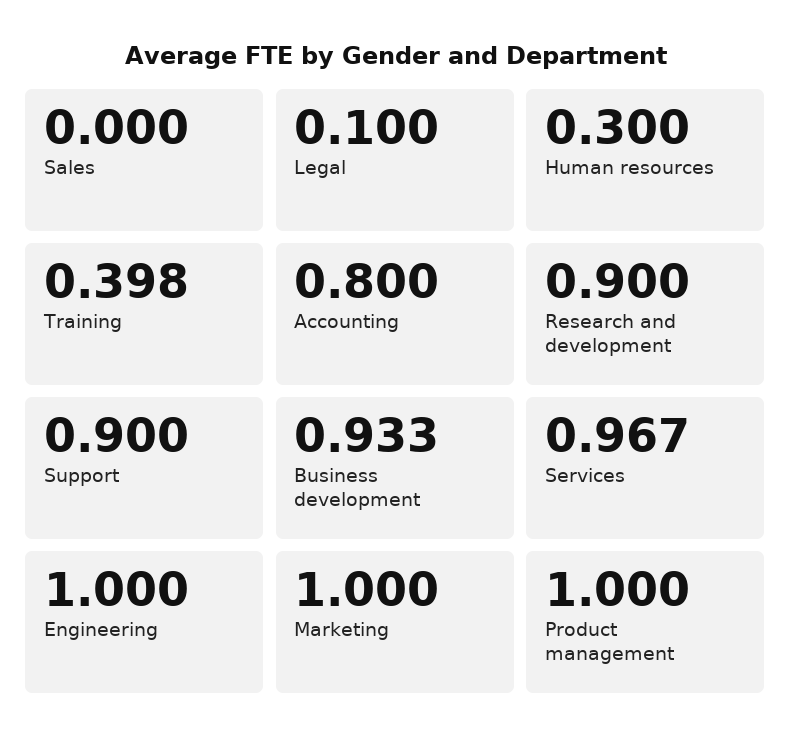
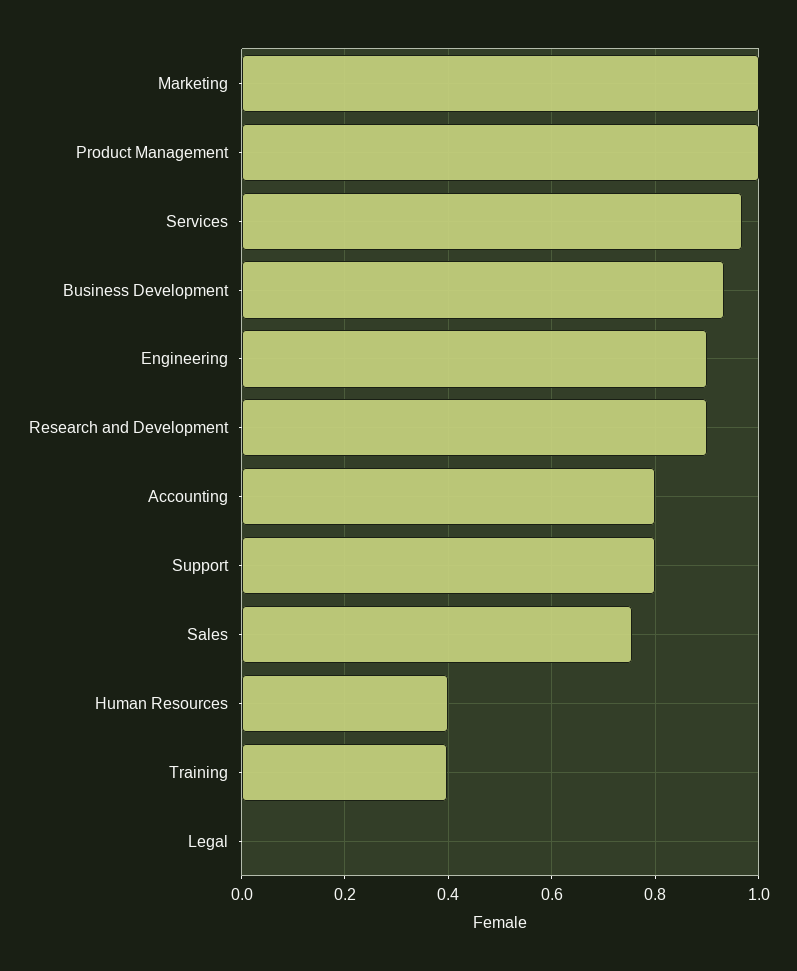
Sales: 0 -> 0.76
Legal: 0.1 -> 0
Human resources: 0.3 -> 0.4
Support: 0.9 -> 0.8
Engineering: 1 -> 0.9

